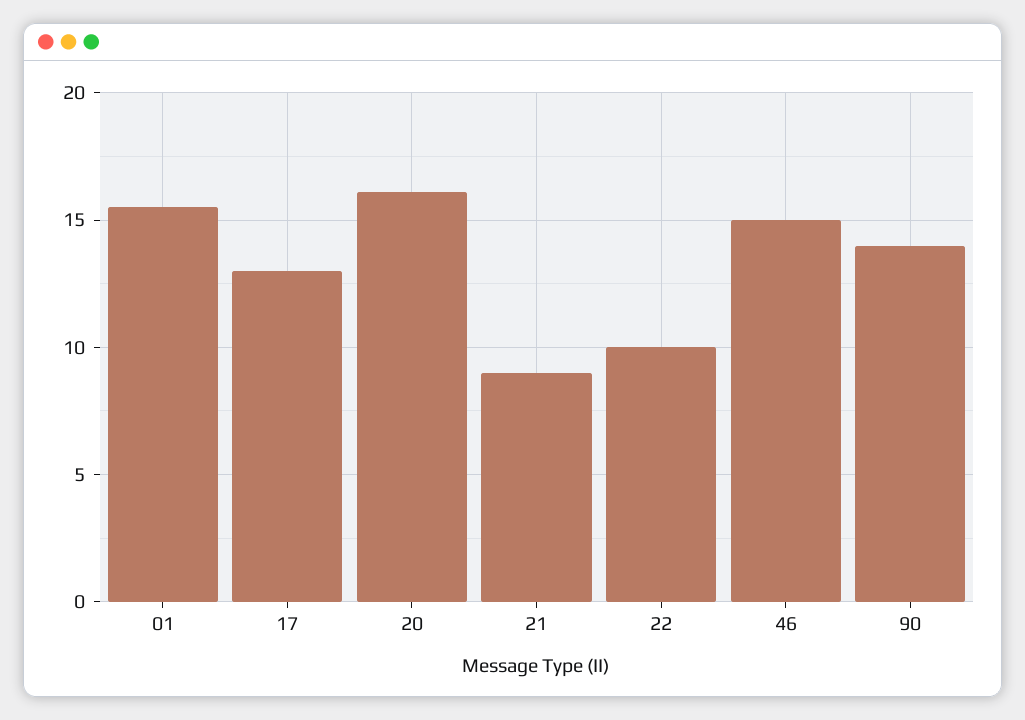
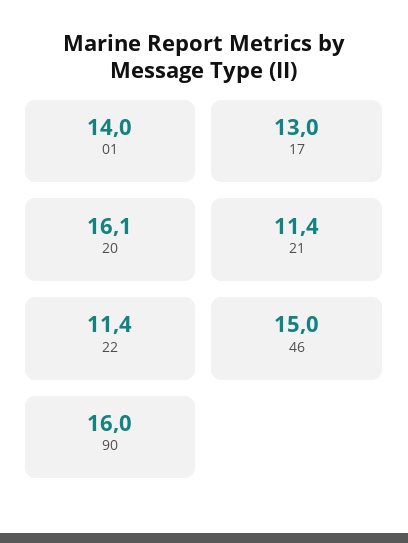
01: 15.5 -> 14
21: 9 -> 11.4
22: 10 -> 11.4
90: 14 -> 16

